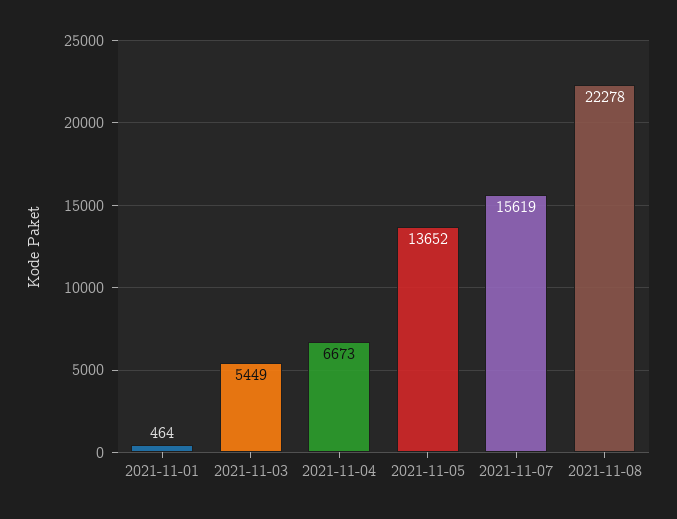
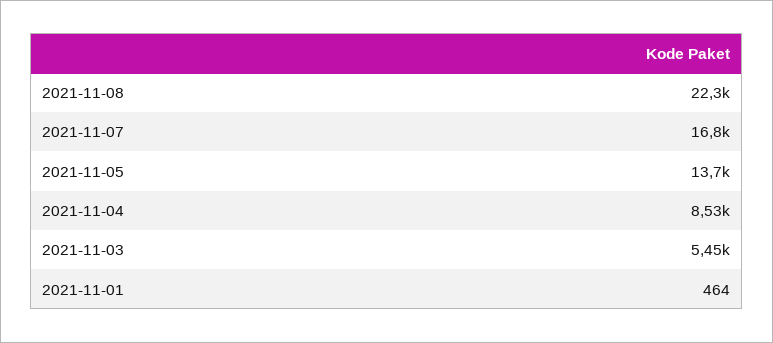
2021-11-04: 6673 -> 8530
2021-11-07: 15619 -> 16800

